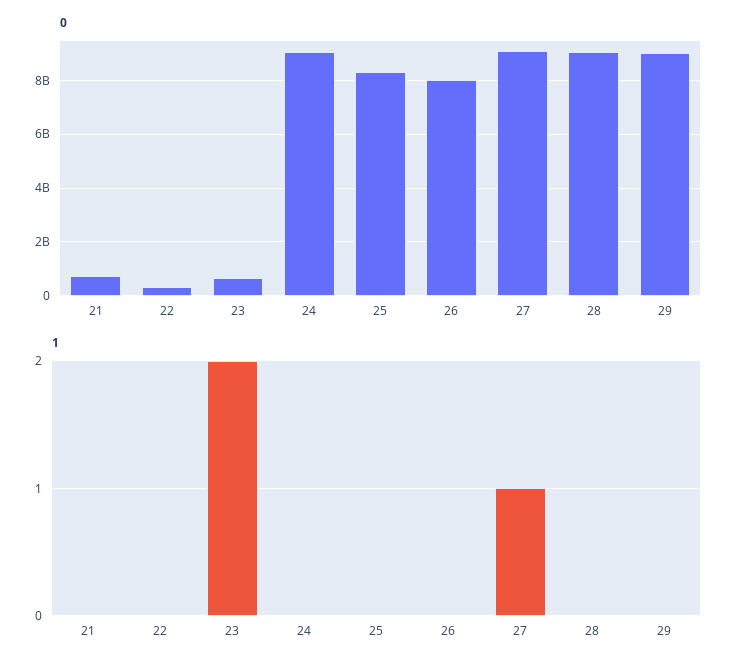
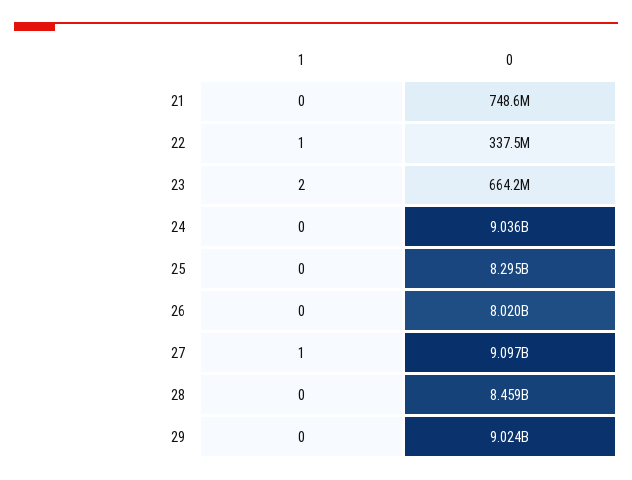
0, 28: 9000000000 -> 8459000000
1, 22: 0 -> 1

